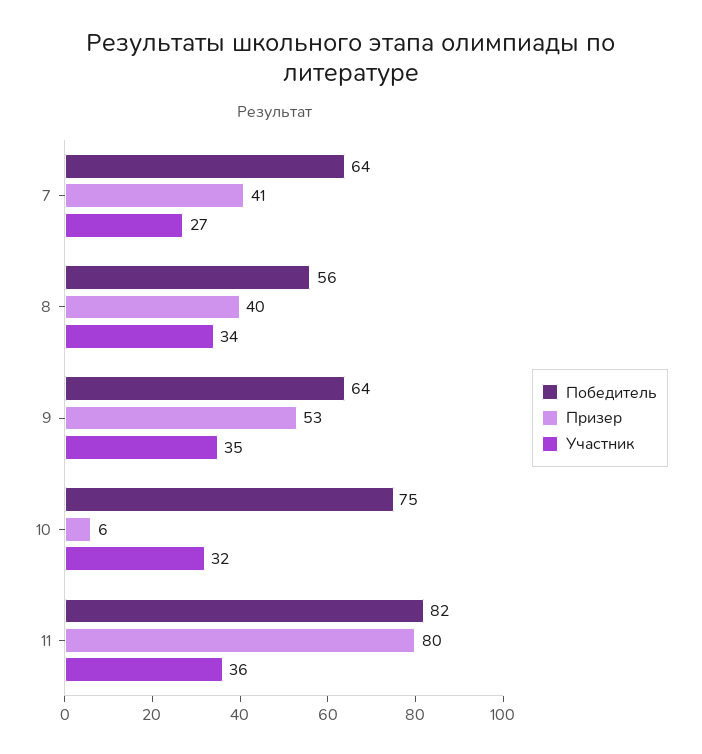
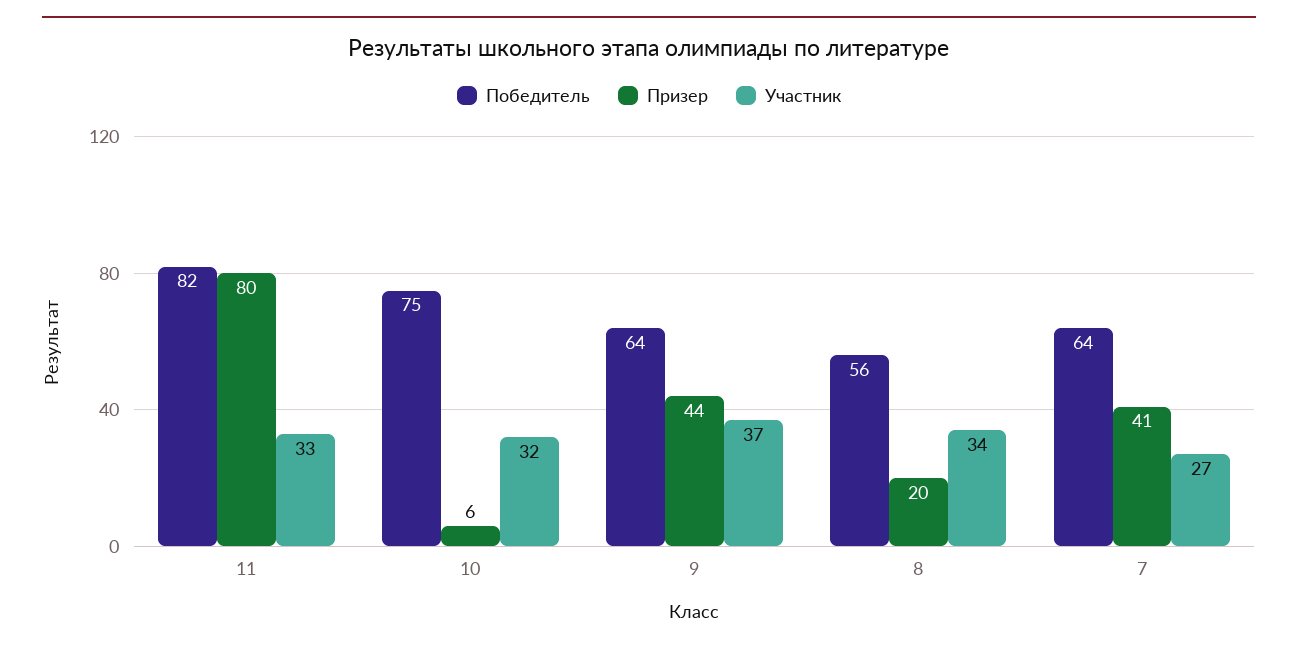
Призер, 8: 40 -> 20
Призер, 9: 53 -> 44
Участник, 9: 35 -> 37
Участник, 11: 36 -> 33

